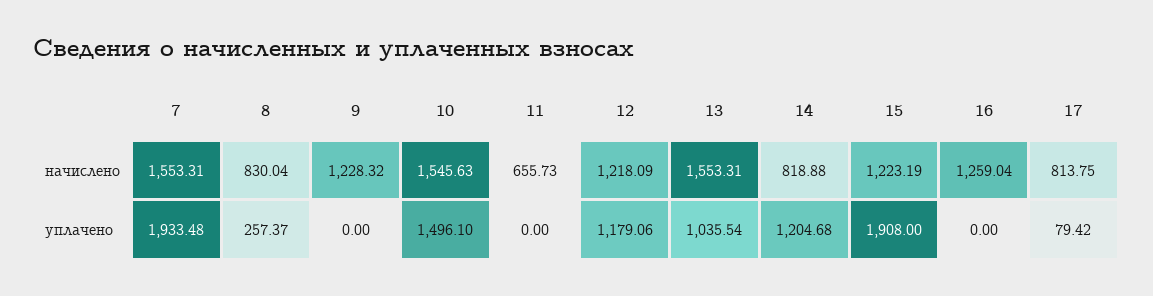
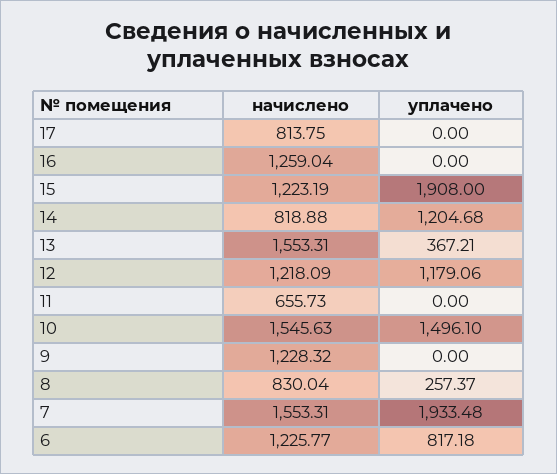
13, уплачено: 1035.54 -> 367.21
17, уплачено: 79.42 -> 0
6, начислено: none -> 1225.77
6, уплачено: none -> 817.18

